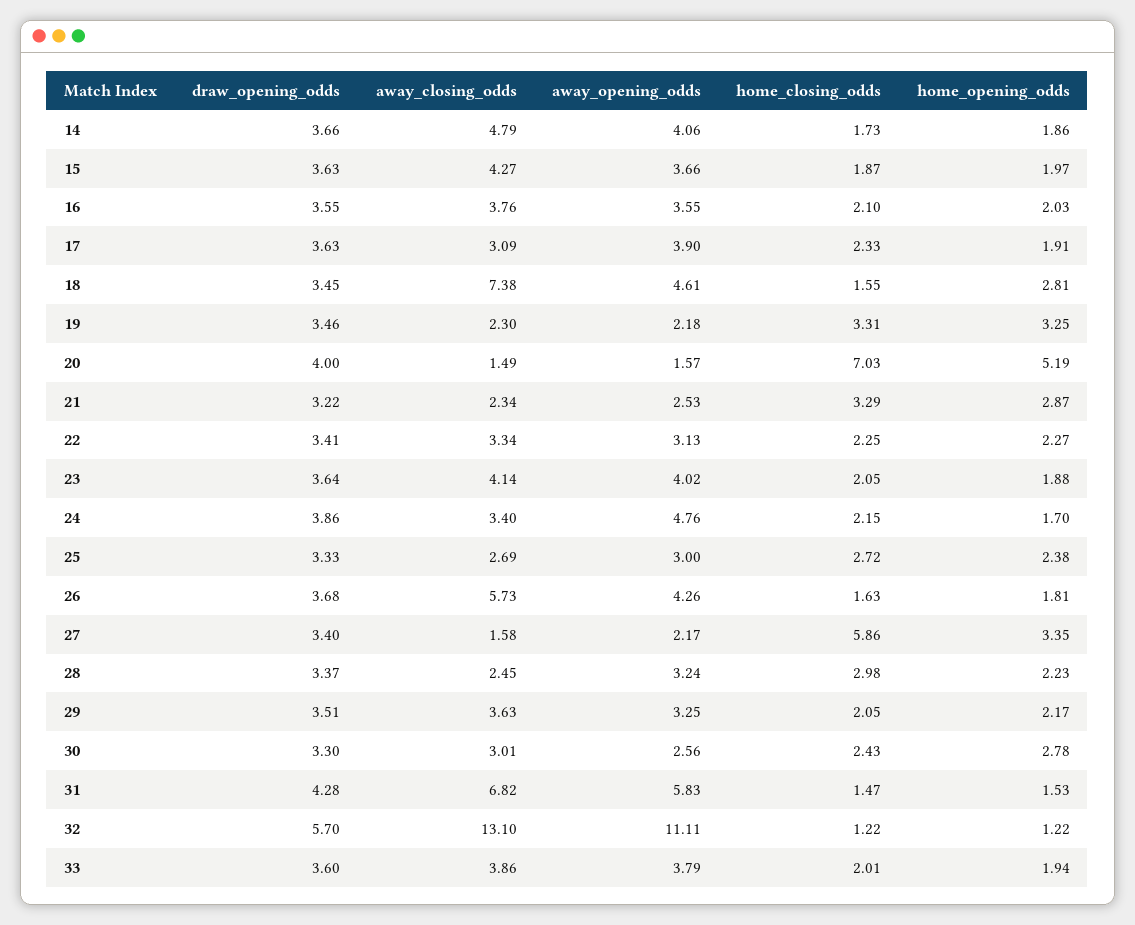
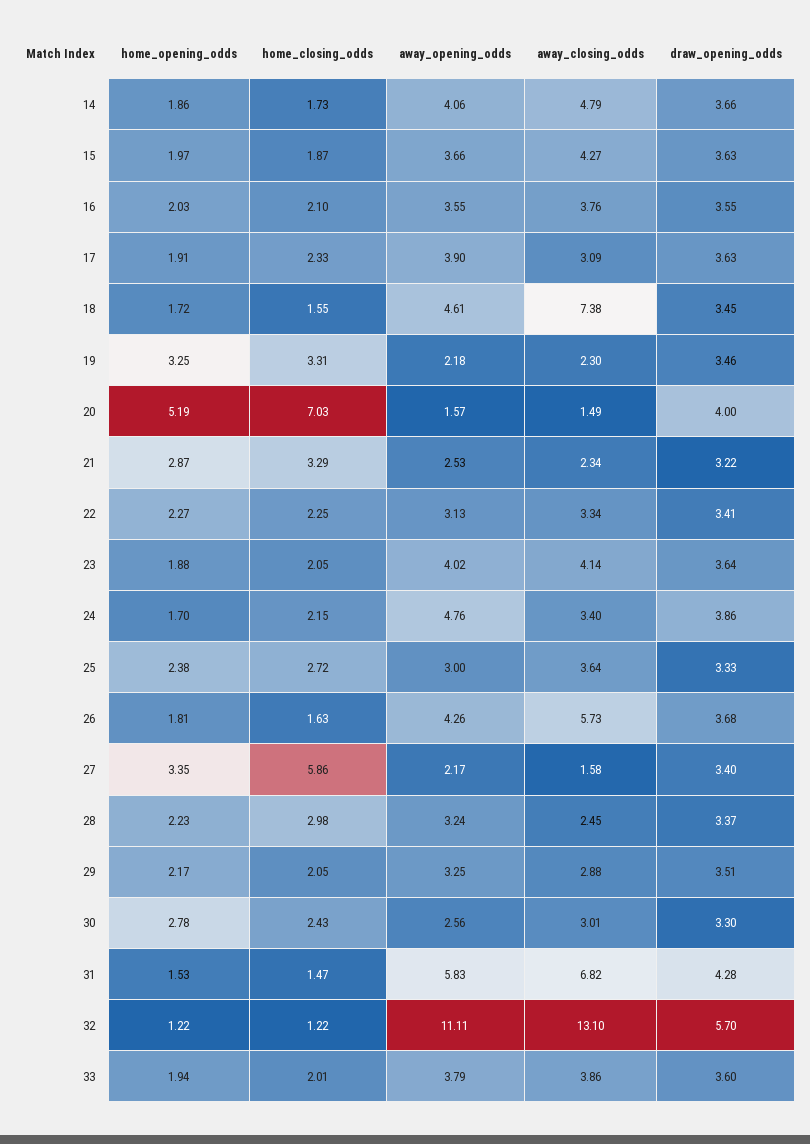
home_opening_odds, 18: 2.81 -> 1.72
away_closing_odds, 25: 2.69 -> 3.64
away_closing_odds, 29: 3.63 -> 2.88

